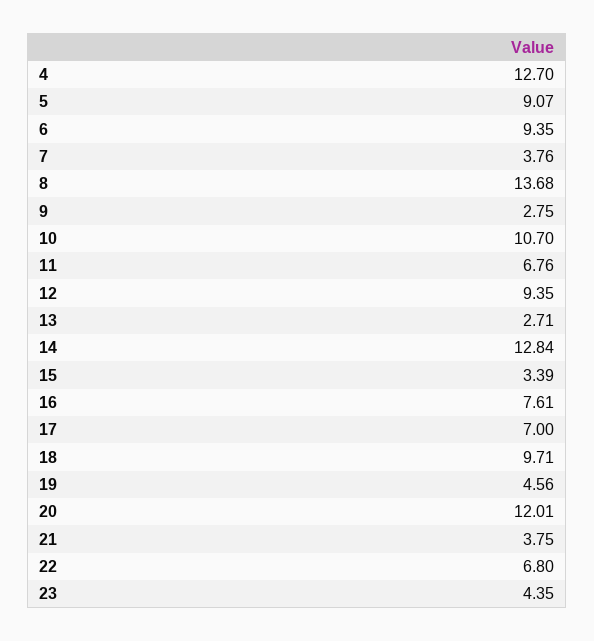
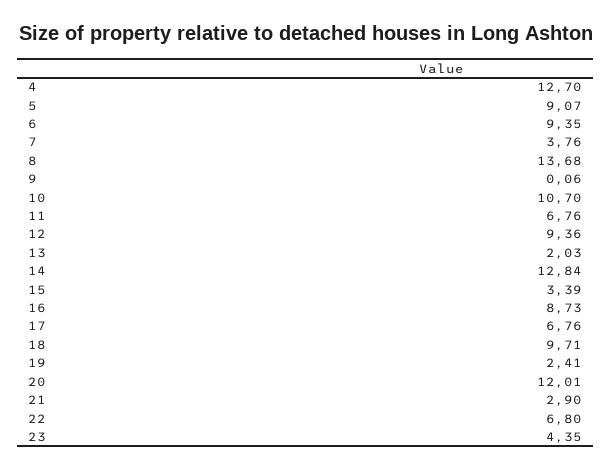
9: 2.75 -> 0.06
12: 9.35 -> 9.36
13: 2.71 -> 2.03
16: 7.61 -> 8.73
17: 7 -> 6.76
19: 4.56 -> 2.41
21: 3.75 -> 2.9

